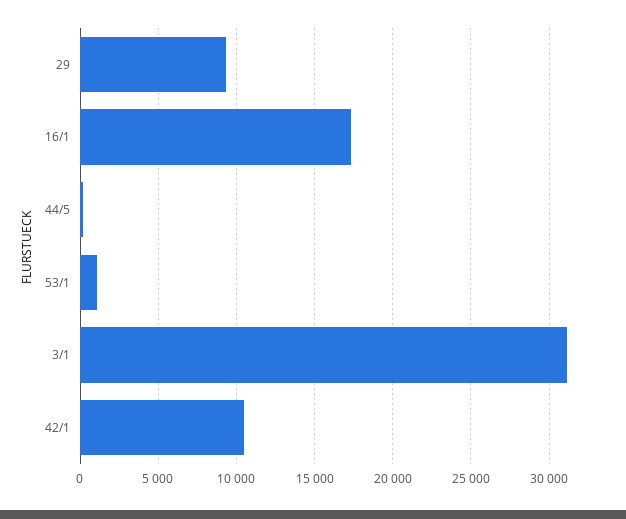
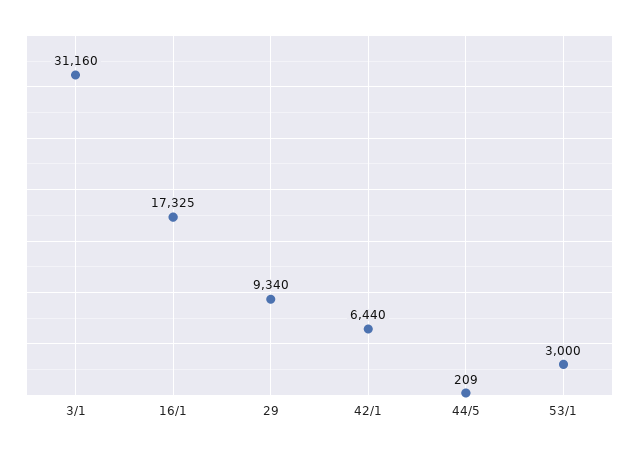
53/1: 1000 -> 3000
42/1: 10500 -> 6440

